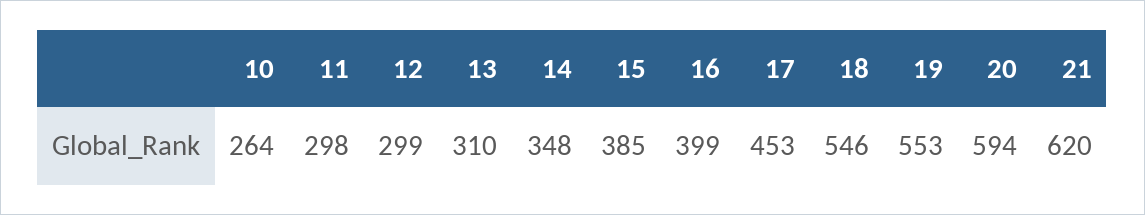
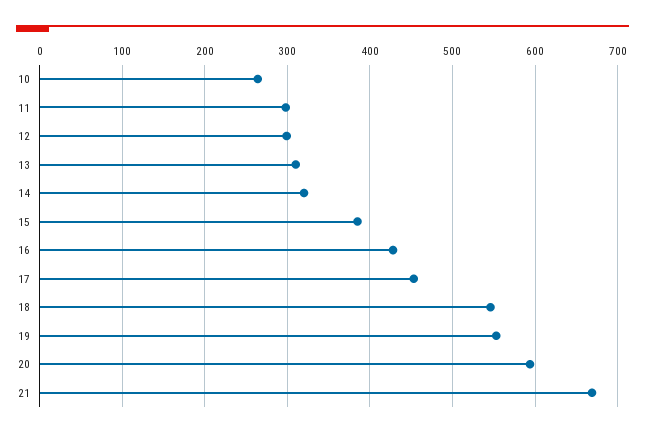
14: 348 -> 320
16: 399 -> 430
21: 620 -> 670

